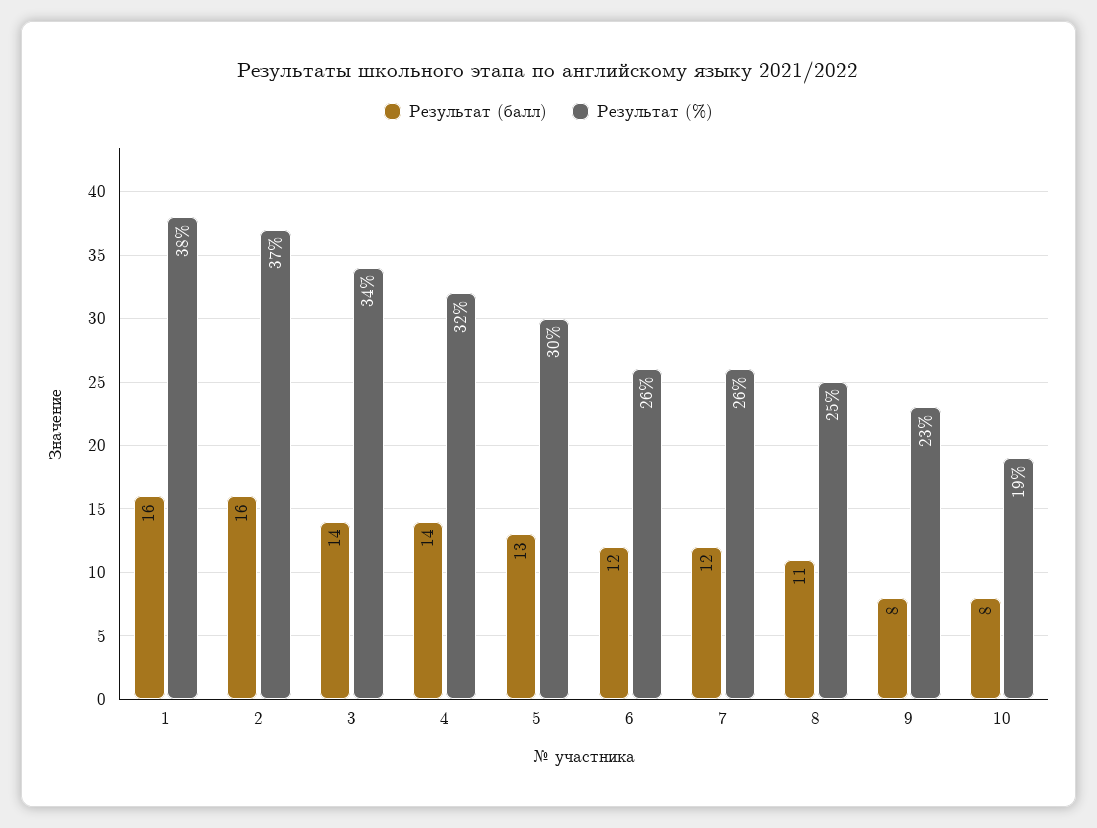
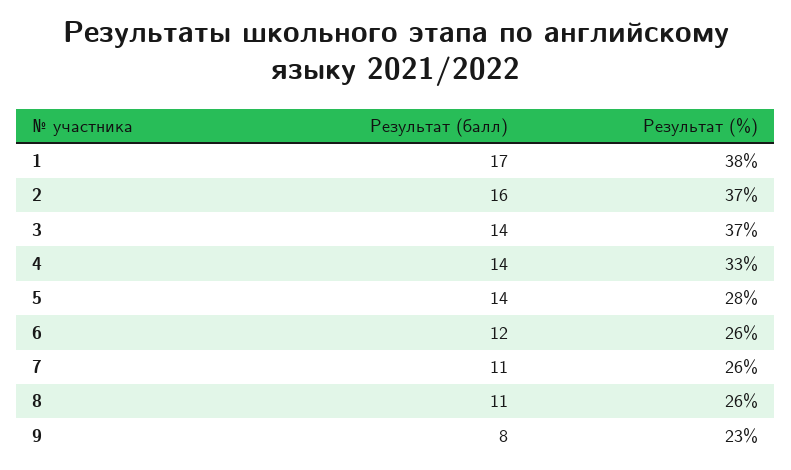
Результат (балл), 1: 16 -> 17
Результат (%), 3: 34 -> 37
Результат (%), 4: 32 -> 33
Результат (балл), 5: 13 -> 14
Результат (%), 5: 30 -> 28
Результат (балл), 7: 12 -> 11
Результат (%), 8: 25 -> 26
Результат (балл), 10: 8 -> none
Результат (%), 10: 19 -> none

